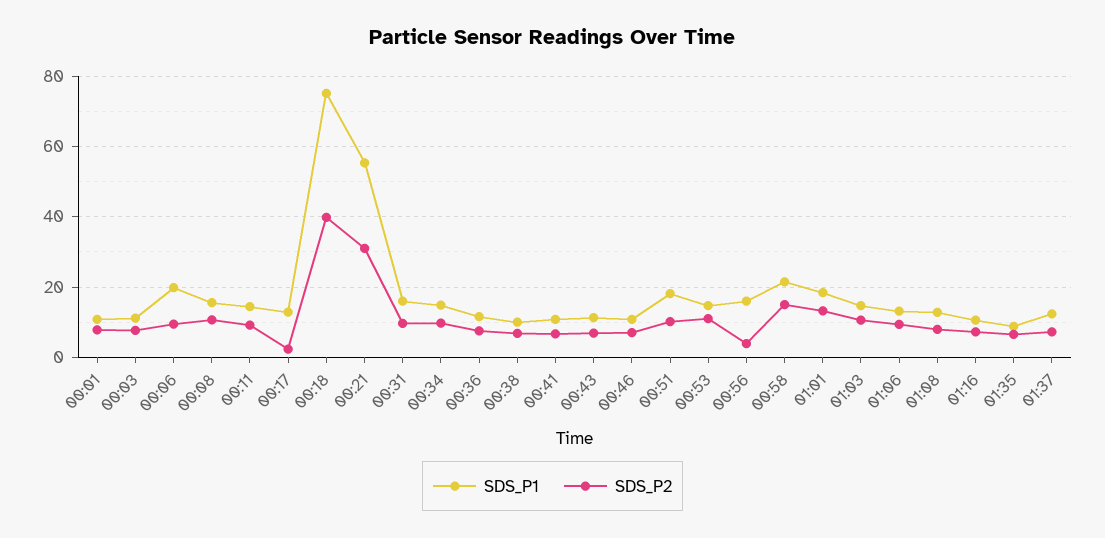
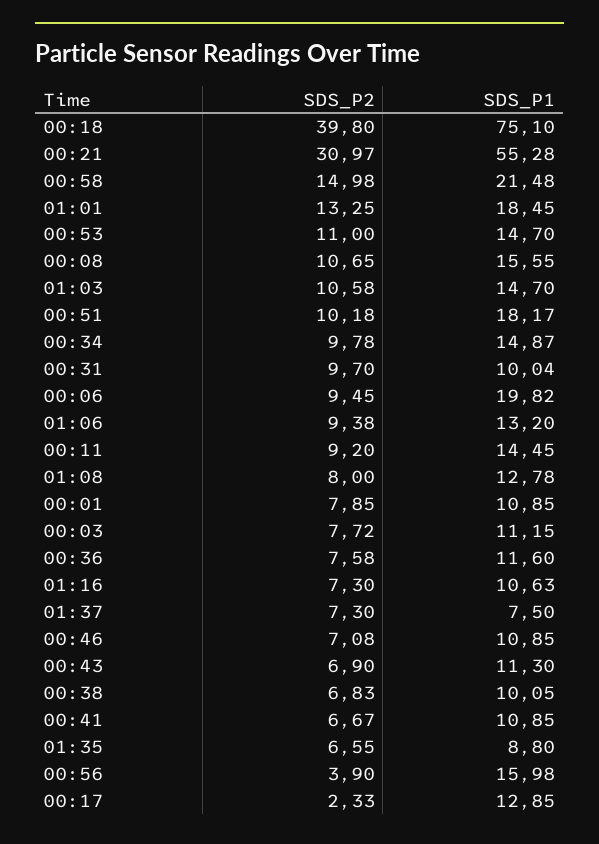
SDS_P1, 00:31: 16 -> 10.04
SDS_P1, 01:37: 12 -> 7.5

